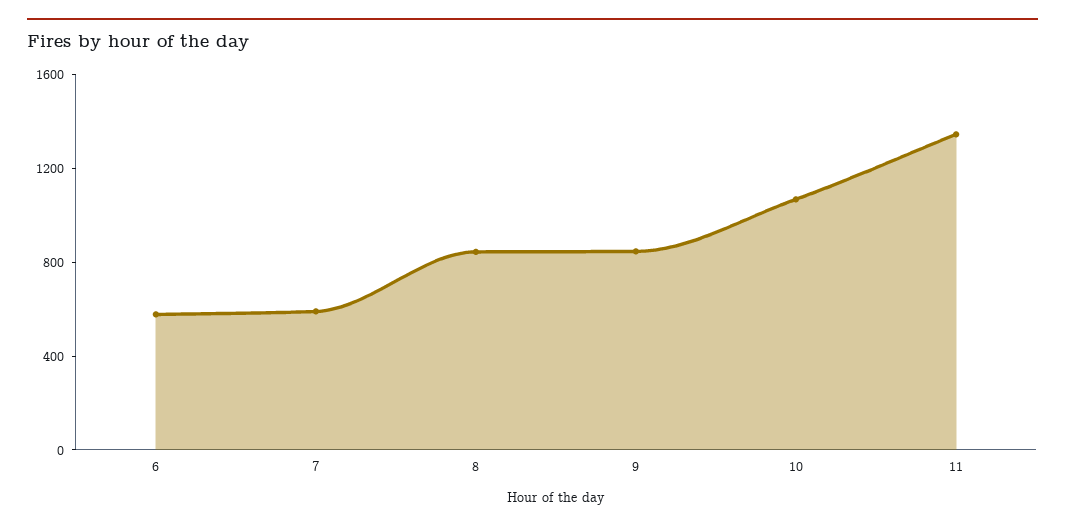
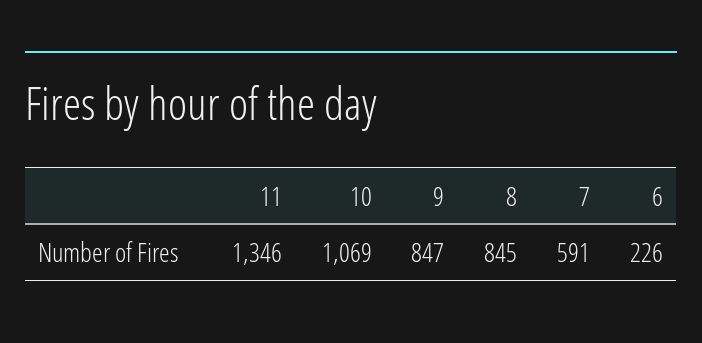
6: 600 -> 226

